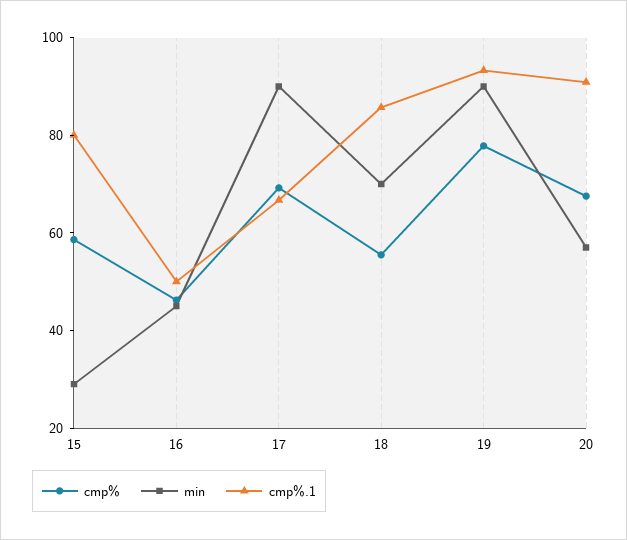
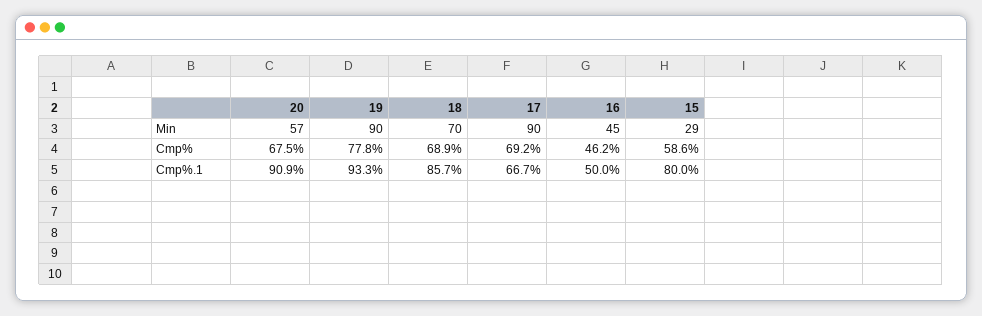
cmp%, 18: 55 -> 68.9

